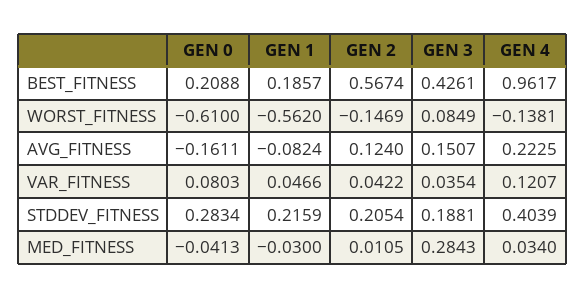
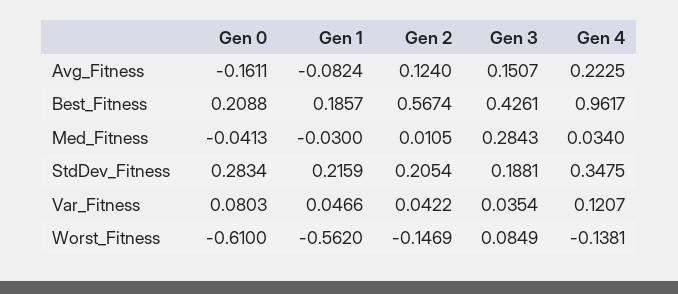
GEN 4, STDDEV_FITNESS: 0.4039 -> 0.3475

